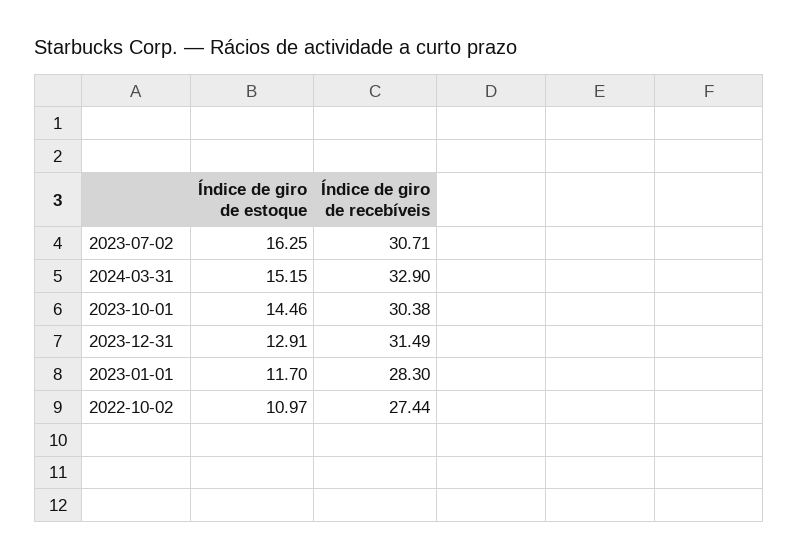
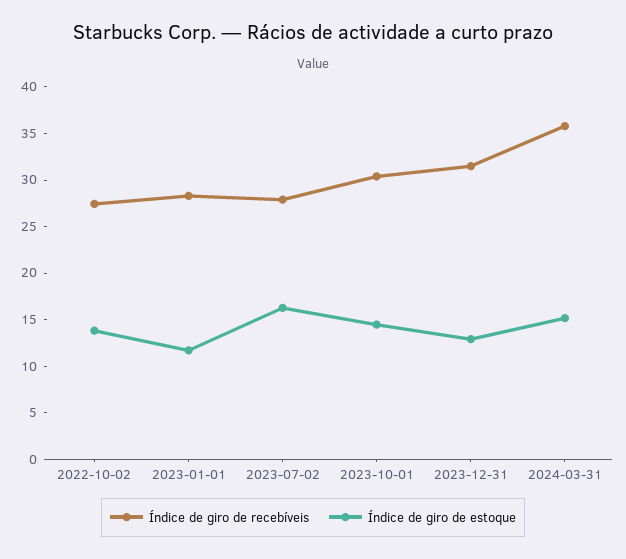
Índice de giro de recebíveis, 2023-07-02: 30.71 -> 28
Índice de giro de recebíveis, 2024-03-31: 32.9 -> 36
Índice de giro de estoque, 2022-10-02: 10.97 -> 14

